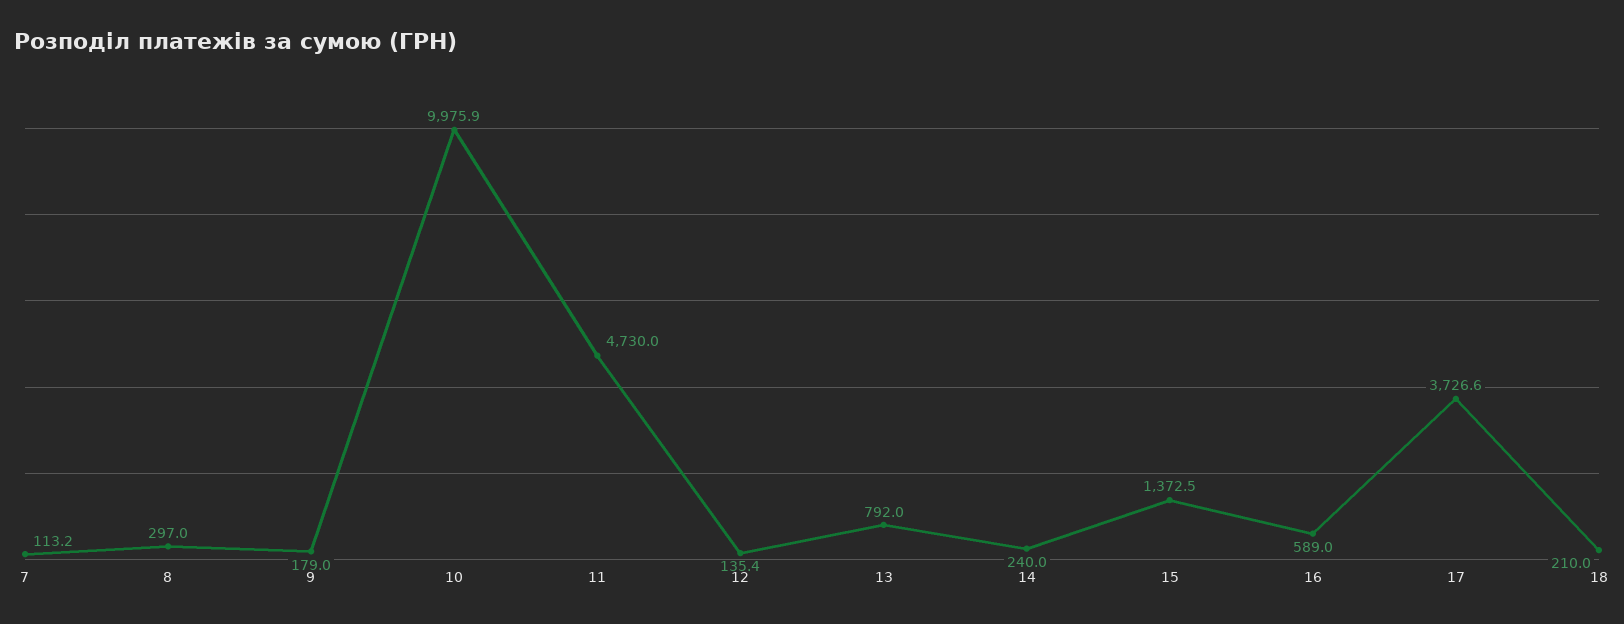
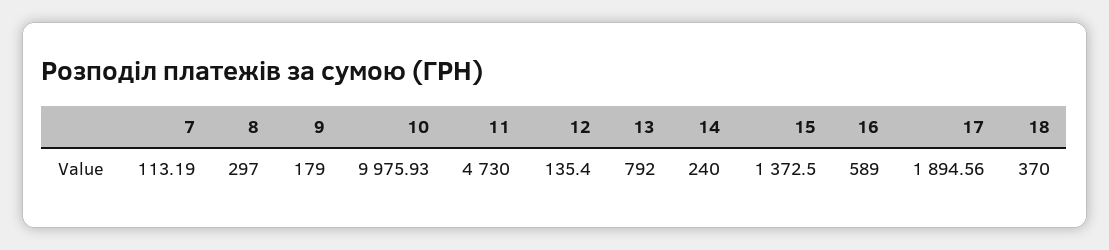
17: 3726.6 -> 1894.56
18: 210 -> 370

